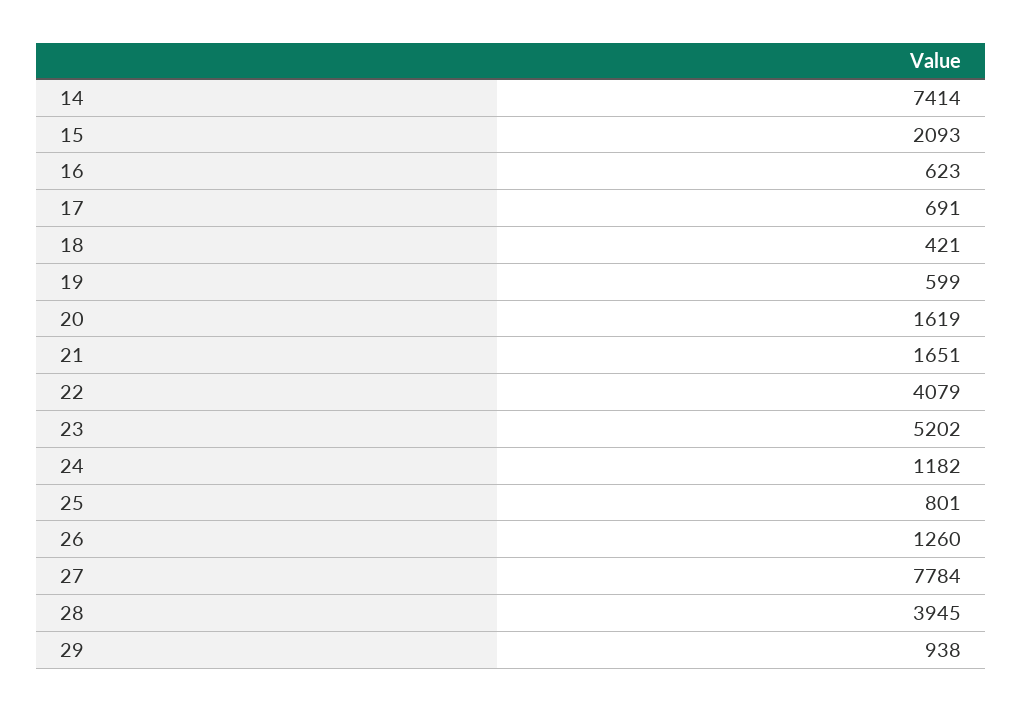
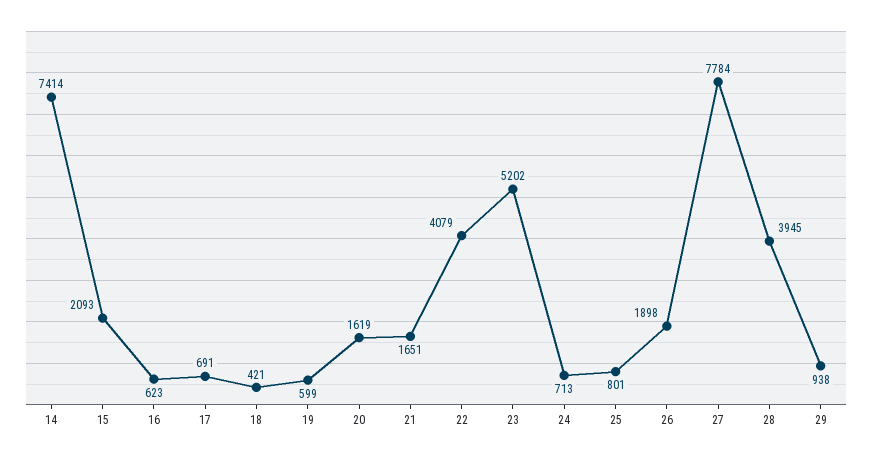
24: 1182 -> 713
26: 1260 -> 1898

